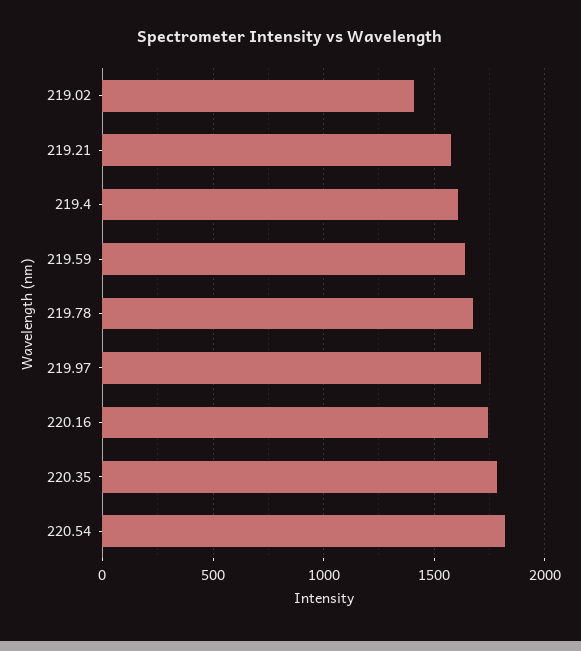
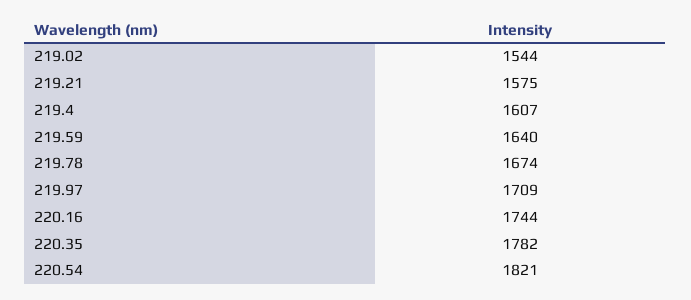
219.02: 1400 -> 1544

